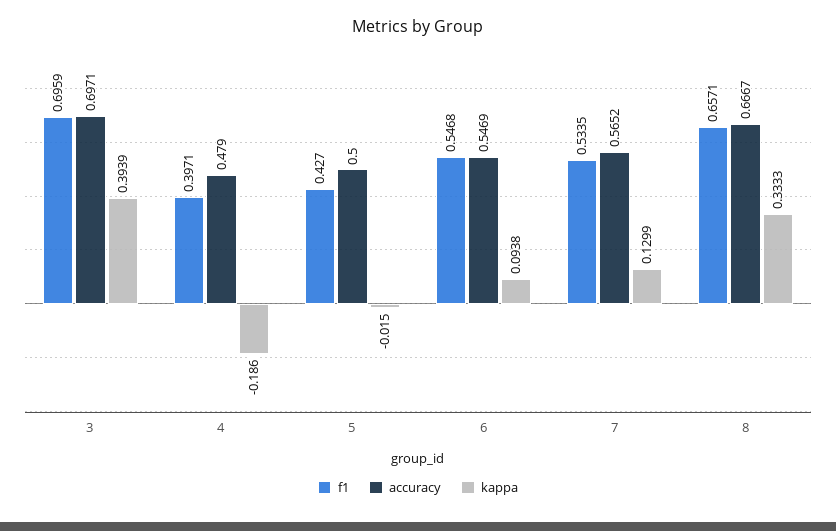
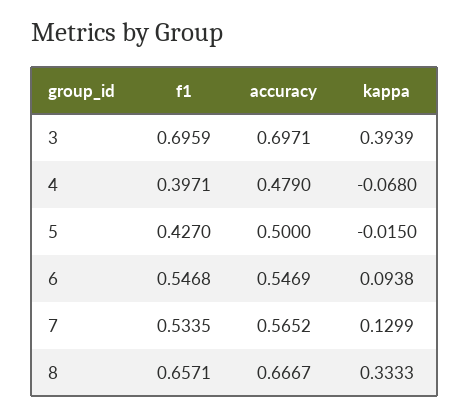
kappa, 4: -0.186 -> -0.068

